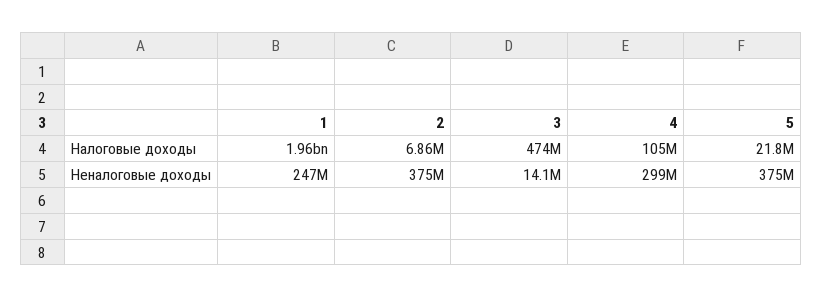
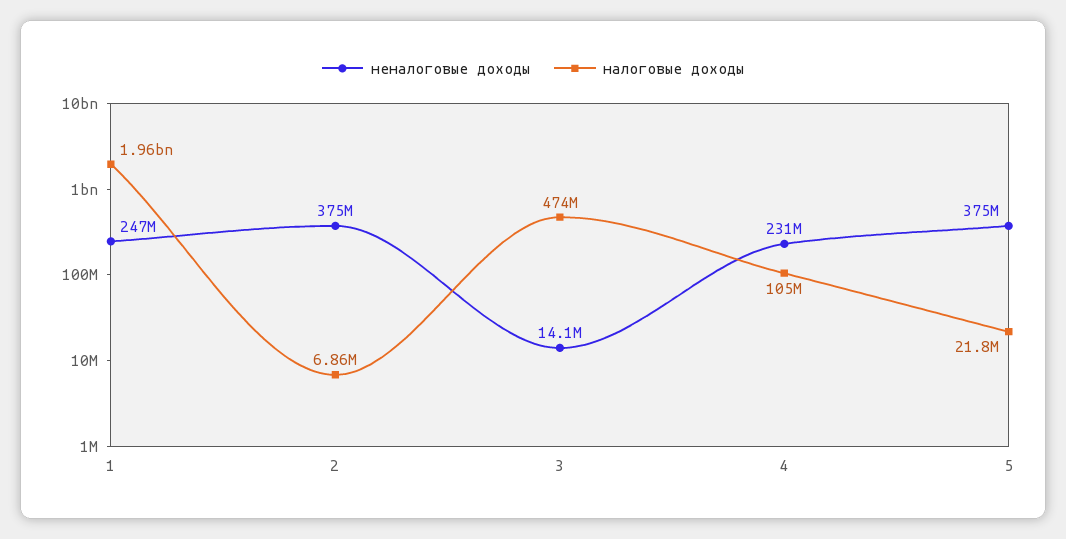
Неналоговые доходы, 4: 299000000 -> 231000000

